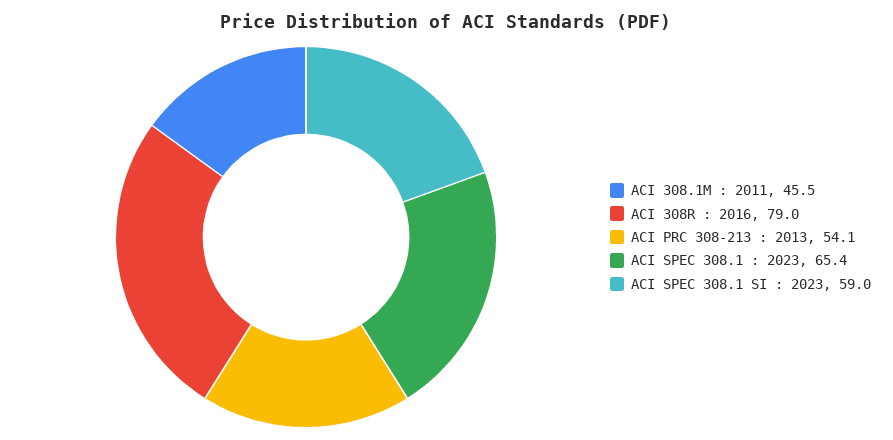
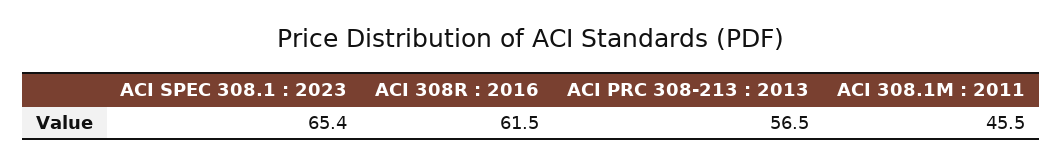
ACI 308R : 2016: 79 -> 61.5
ACI PRC 308-213 : 2013: 54.1 -> 56.5
ACI SPEC 308.1 SI : 2023: 59 -> none

